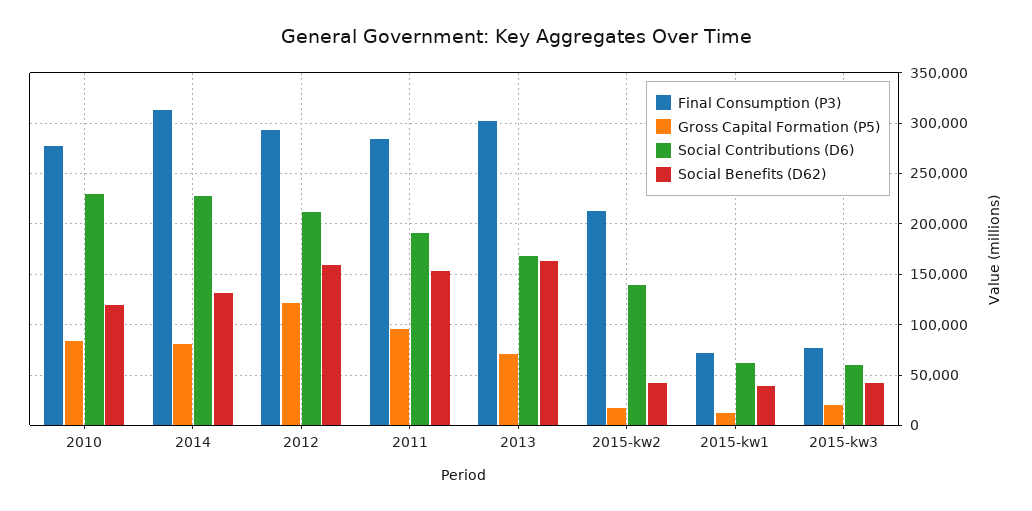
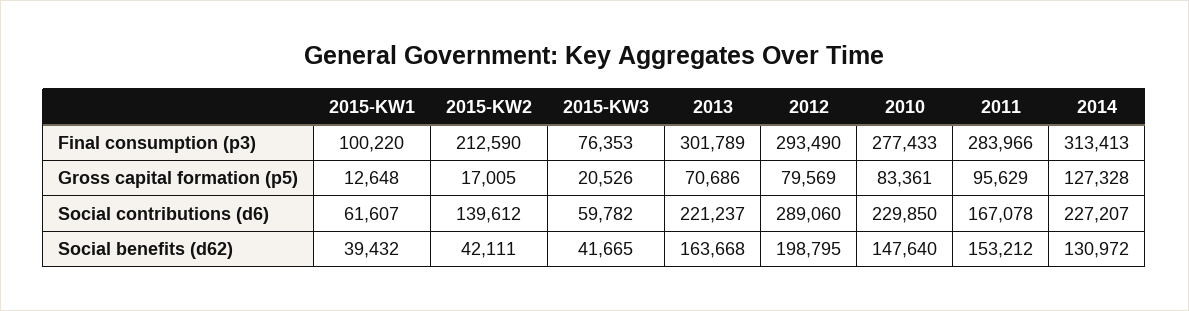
Social Benefits (D62), 2010: 120000 -> 147640
Gross Capital Formation (P5), 2014: 80000 -> 127328
Gross Capital Formation (P5), 2012: 120000 -> 79569
Social Contributions (D6), 2012: 210000 -> 289060
Social Benefits (D62), 2012: 160000 -> 198795
Social Contributions (D6), 2011: 190000 -> 167078
Social Contributions (D6), 2013: 170000 -> 221237
Final Consumption (P3), 2015-kw1: 70000 -> 100220

